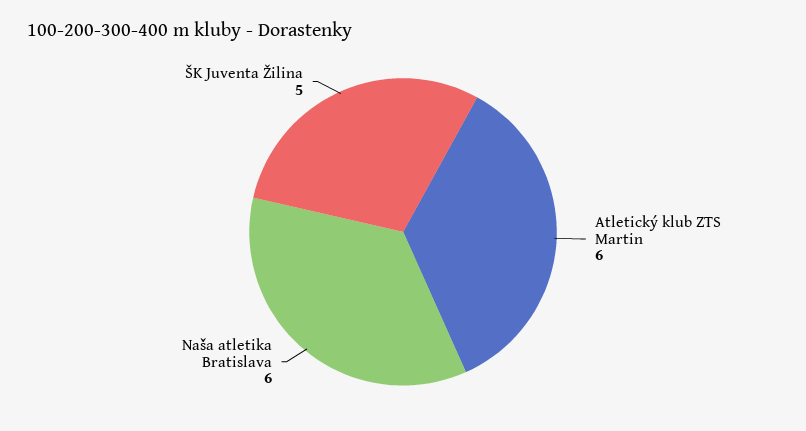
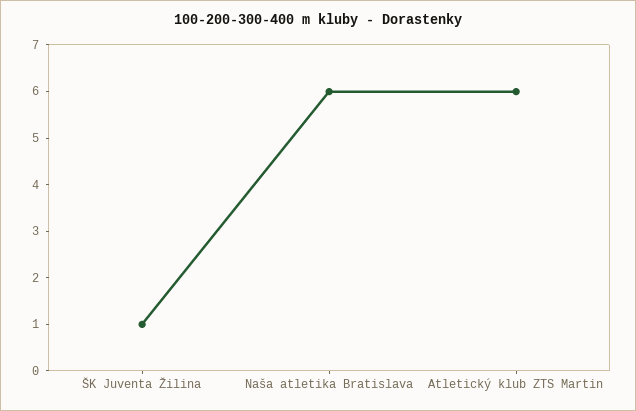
ŠK Juventa Žilina: 5 -> 1

